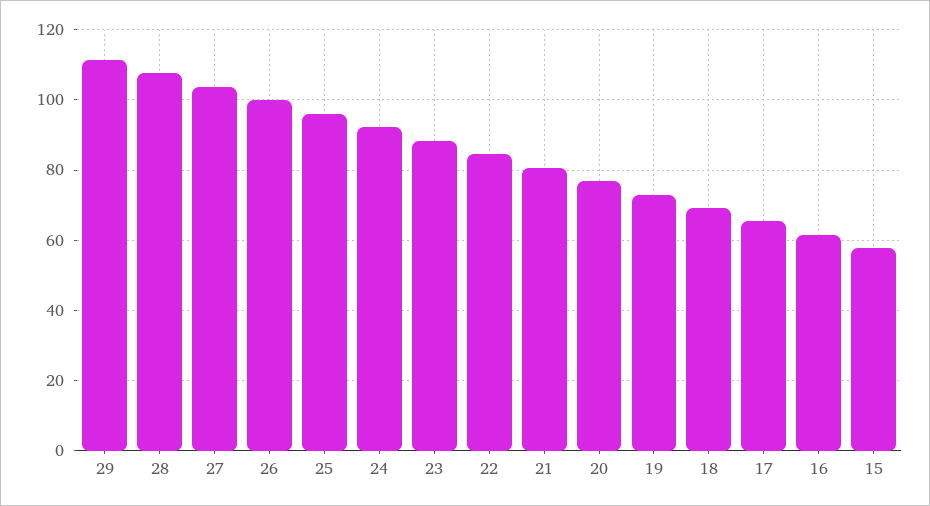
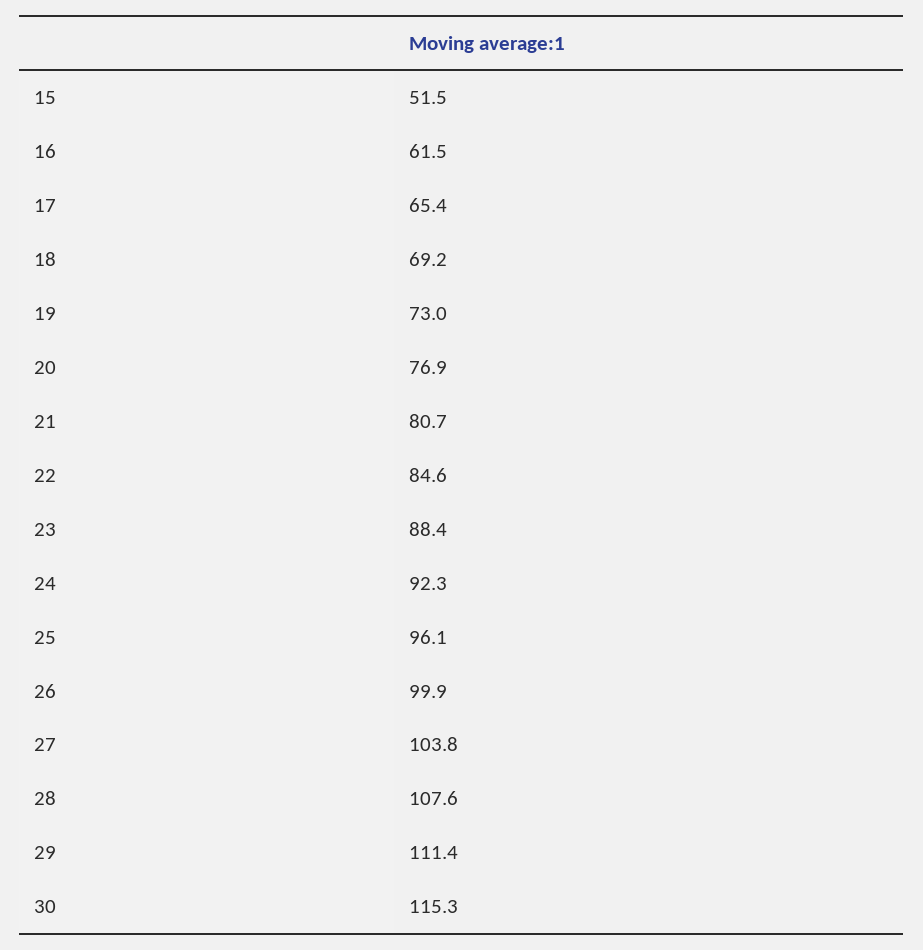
15: 58 -> 51.5
30: none -> 115.3

